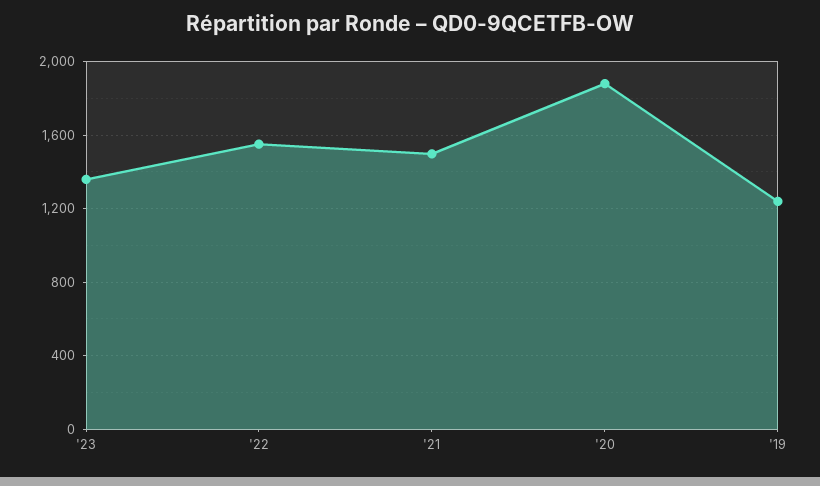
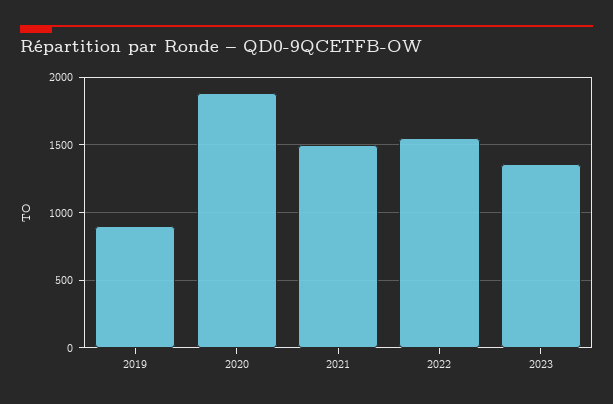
'19: 1250 -> 900

